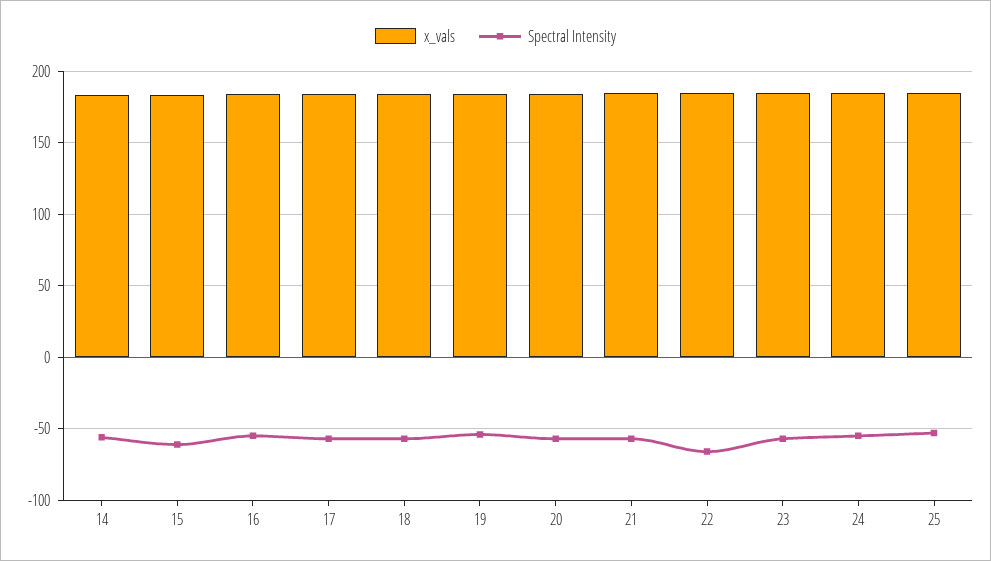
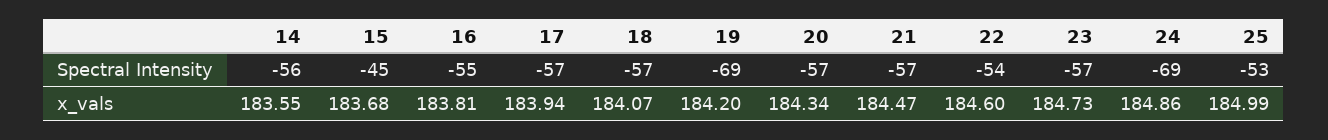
Spectral Intensity, 15: -60 -> -45
Spectral Intensity, 19: -55 -> -69
Spectral Intensity, 22: -65 -> -54
Spectral Intensity, 24: -55 -> -69

